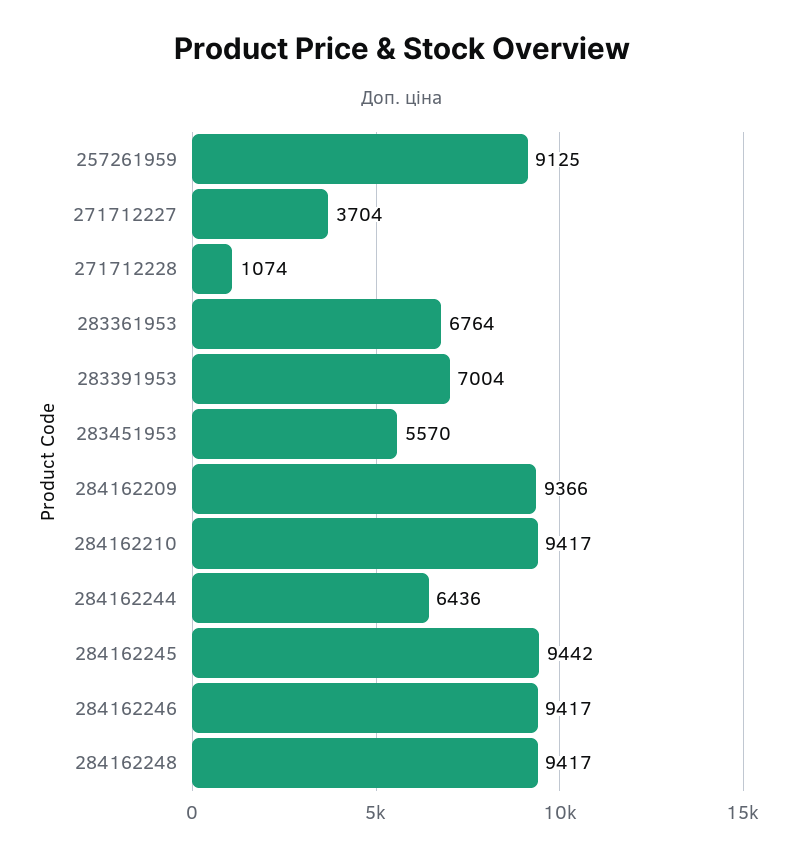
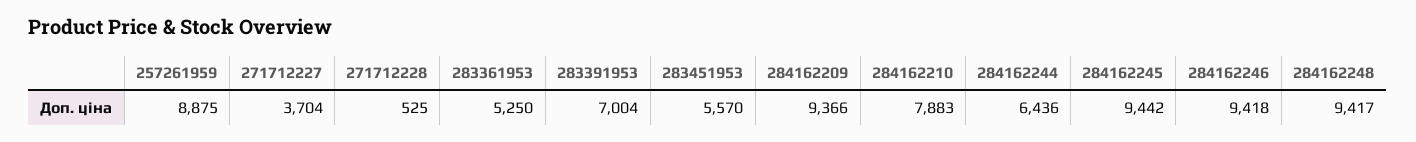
257261959: 9125 -> 8875
271712228: 1074 -> 525
283361953: 6764 -> 5250
284162210: 9417 -> 7883
284162246: 9417 -> 9418

